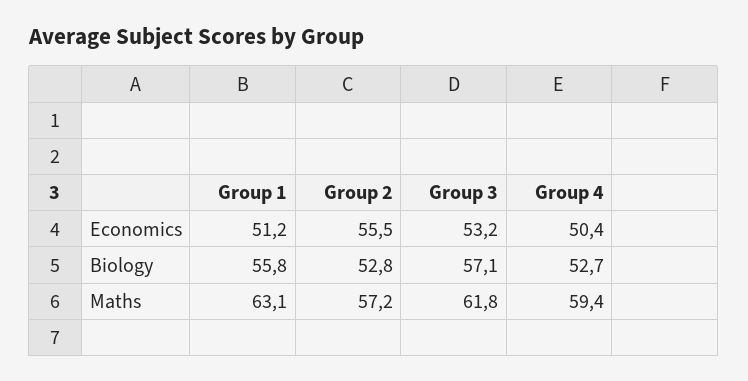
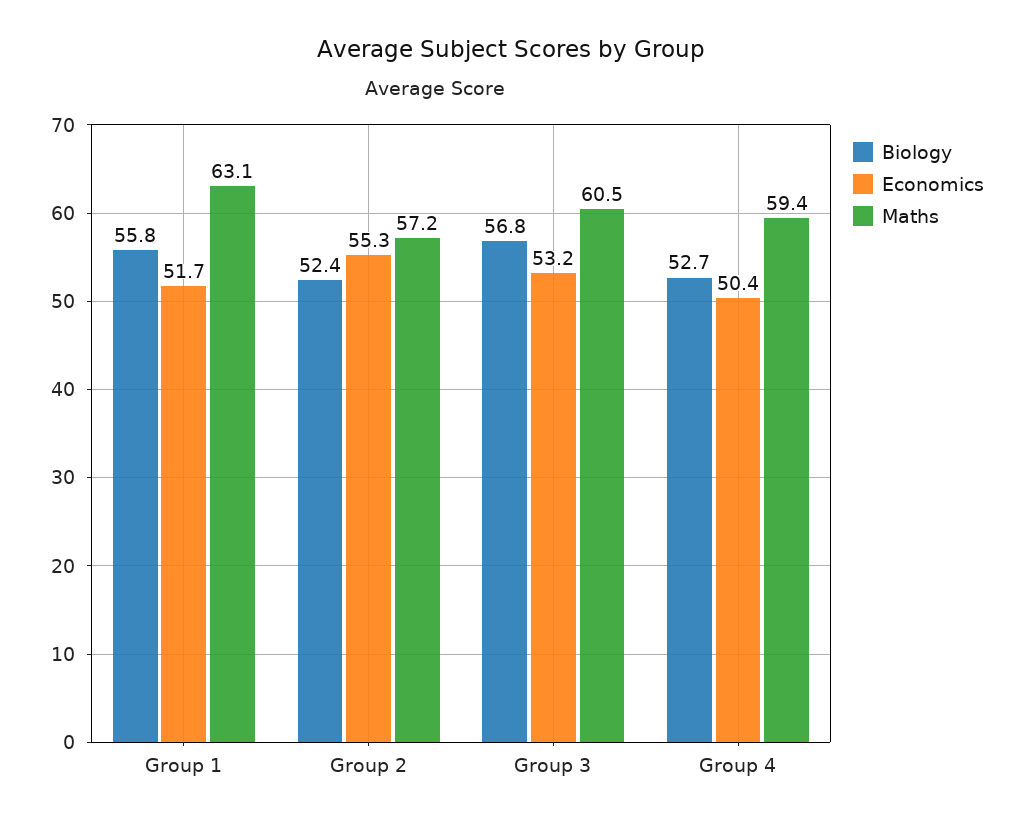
Economics, Group 1: 51.2 -> 51.7
Economics, Group 2: 55.5 -> 55.3
Biology, Group 2: 52.8 -> 52.4
Biology, Group 3: 57.1 -> 56.8
Maths, Group 3: 61.8 -> 60.5

